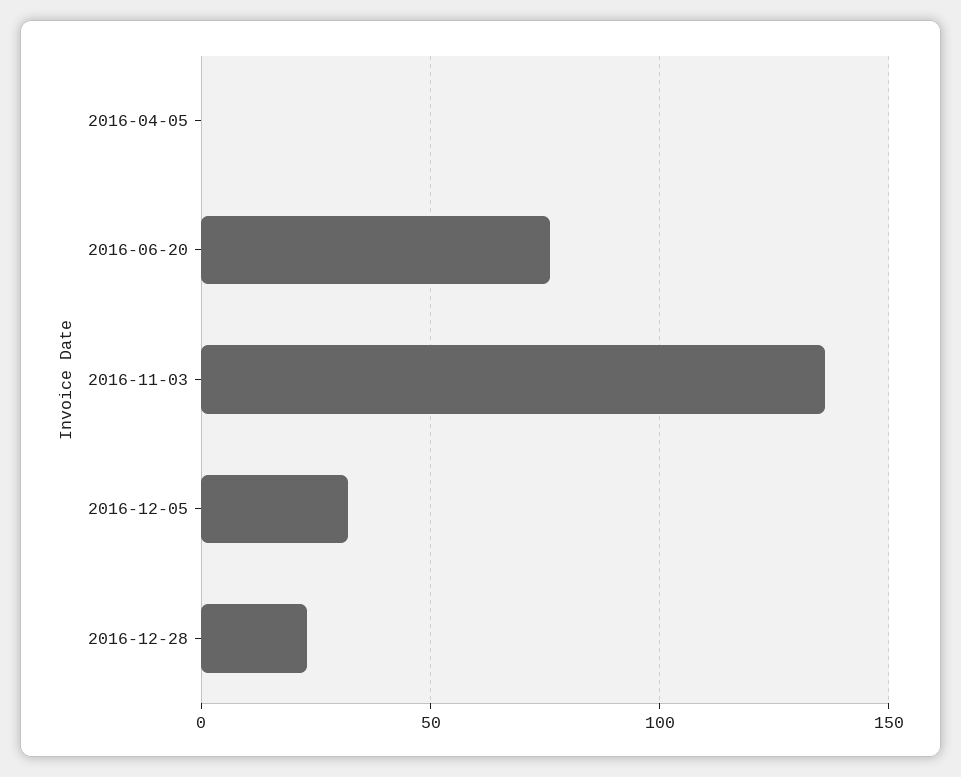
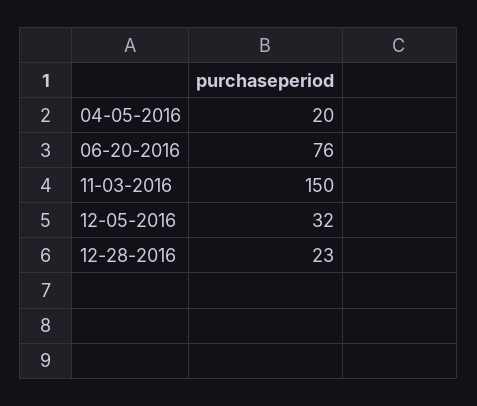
2016-04-05: 0 -> 20
2016-11-03: 135 -> 150

